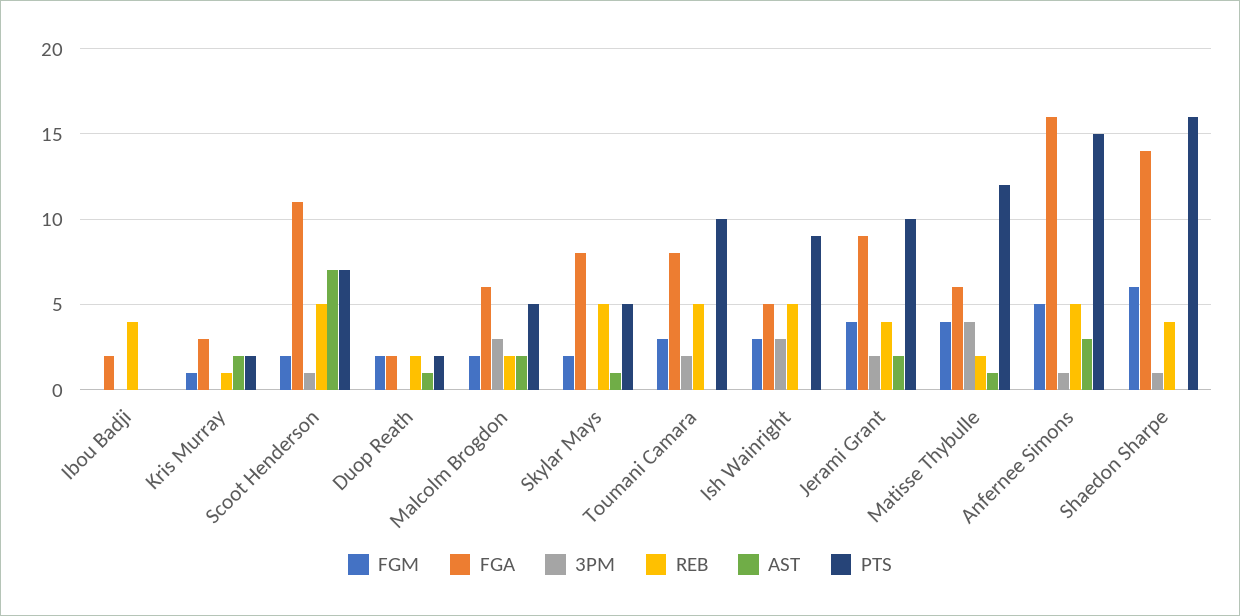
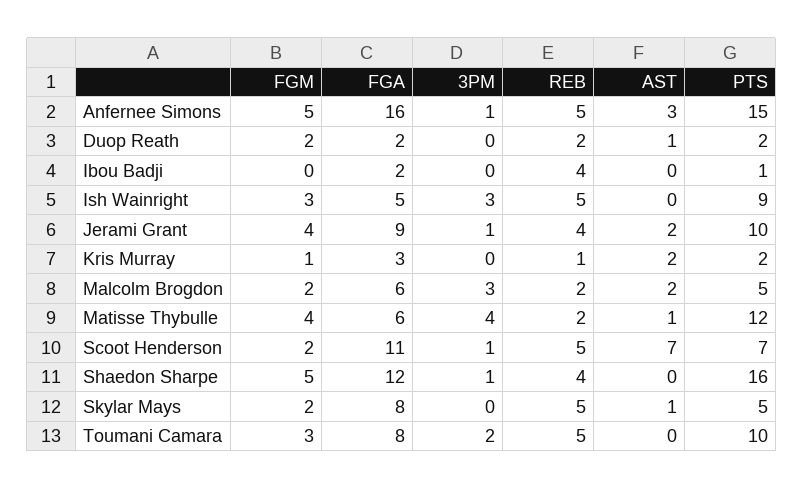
PTS, Ibou Badji: 0 -> 1
3PM, Jerami Grant: 2 -> 1
FGM, Shaedon Sharpe: 6 -> 5
FGA, Shaedon Sharpe: 14 -> 12

